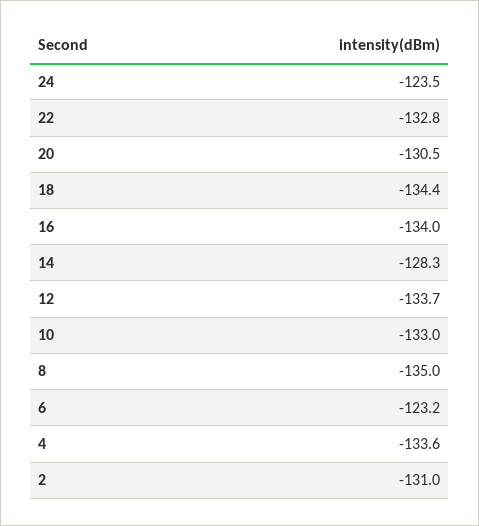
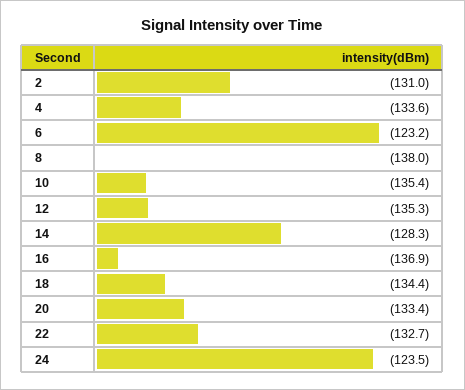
22: -132.8 -> -132.7
20: -130.5 -> -133.4
16: -134 -> -136.9
12: -133.7 -> -135.3
10: -133 -> -135.4
8: -135 -> -138

